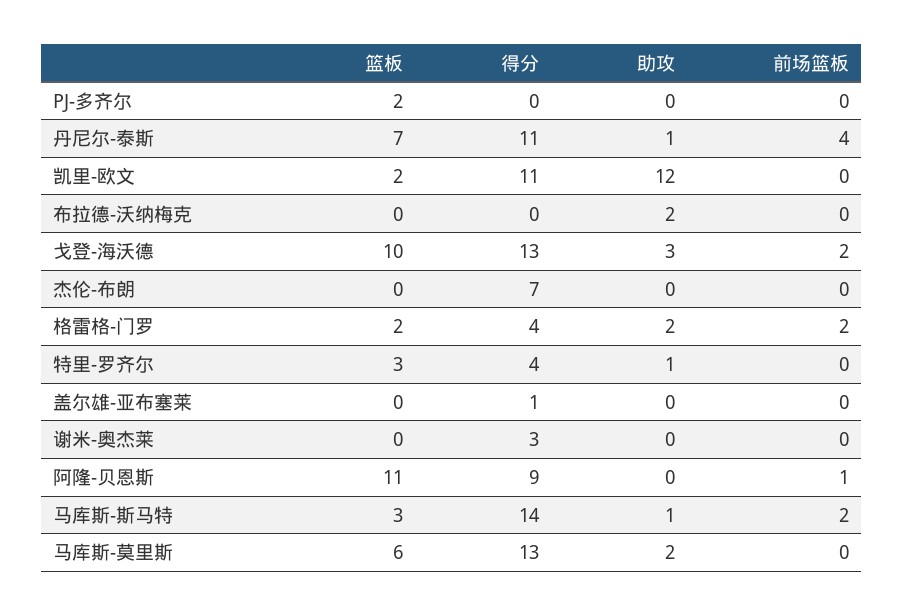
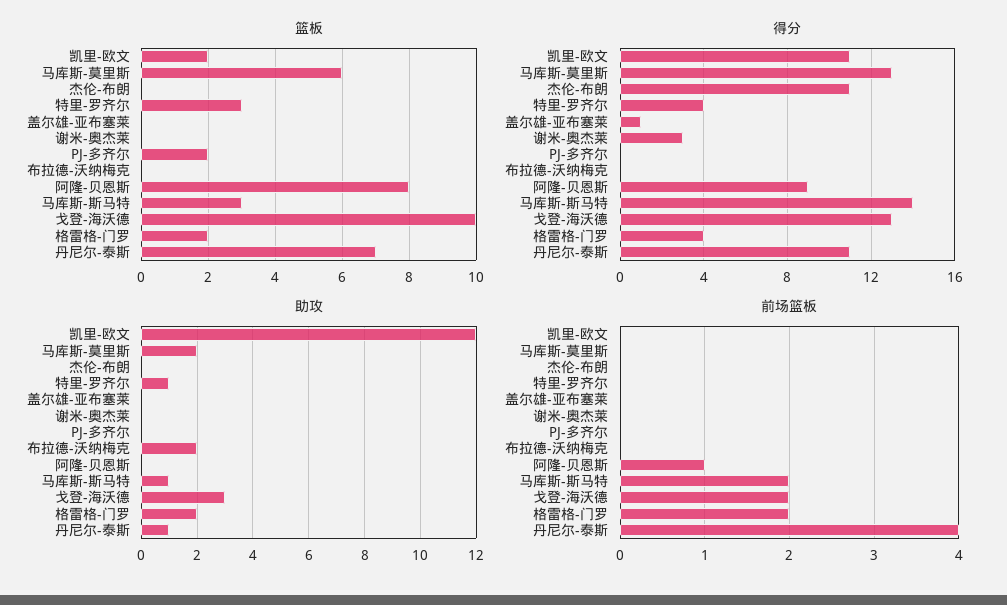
得分, 杰伦-布朗: 7 -> 11
篮板, 阿隆-贝恩斯: 11 -> 8

